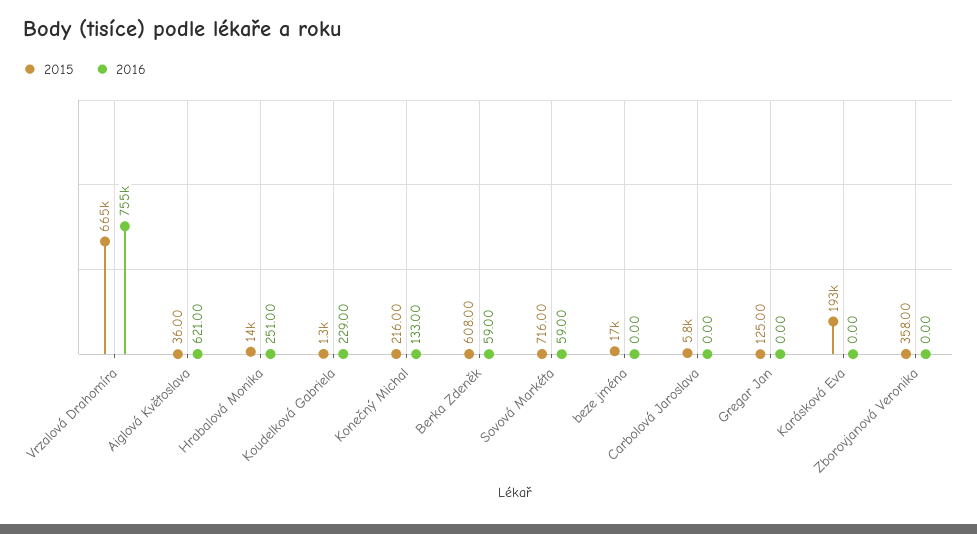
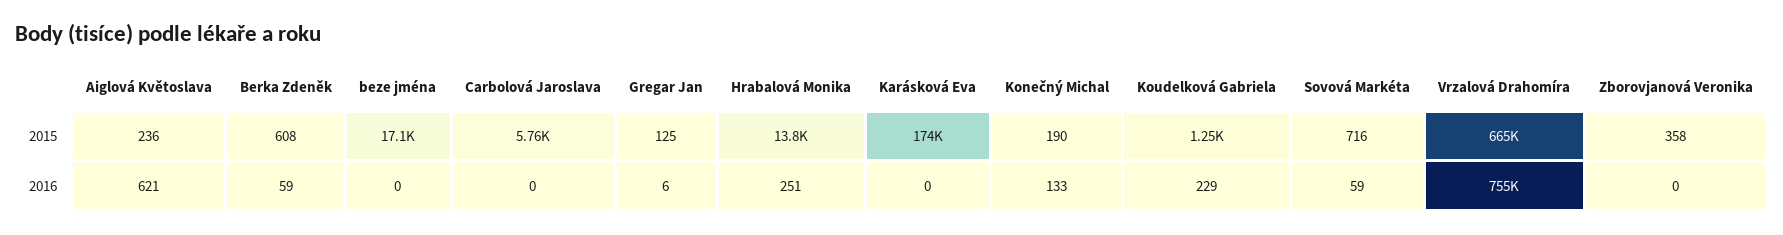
2015, Aiglová Květoslava: 36 -> 236
2015, Konečný Michal: 216 -> 190
2016, Gregar Jan: 0 -> 6
2015, Karásková Eva: 193000 -> 174000

